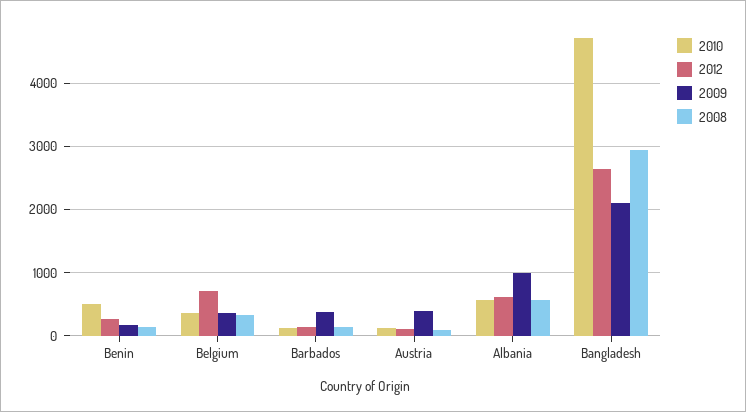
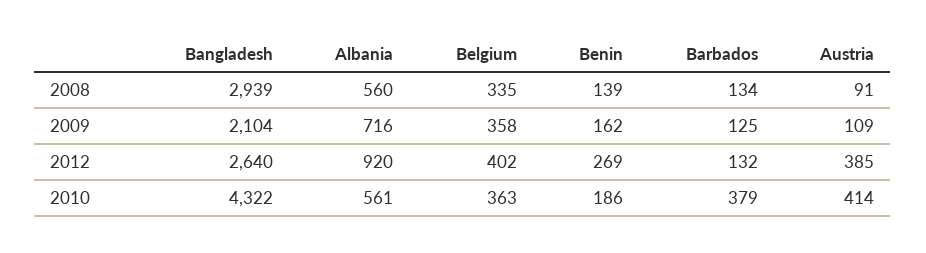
2010, Benin: 500 -> 186
2012, Belgium: 700 -> 402
2010, Barbados: 100 -> 379
2009, Barbados: 400 -> 125
2010, Austria: 100 -> 414
2012, Austria: 100 -> 385
2009, Austria: 400 -> 109
2012, Albania: 600 -> 920
2009, Albania: 1000 -> 716
2010, Bangladesh: 4700 -> 4322

